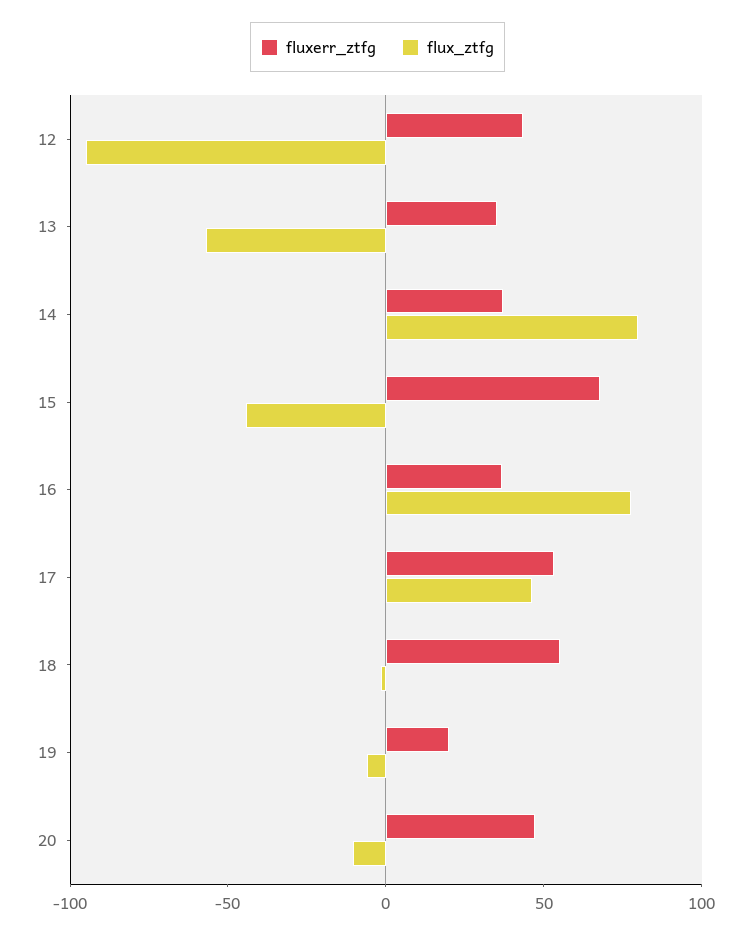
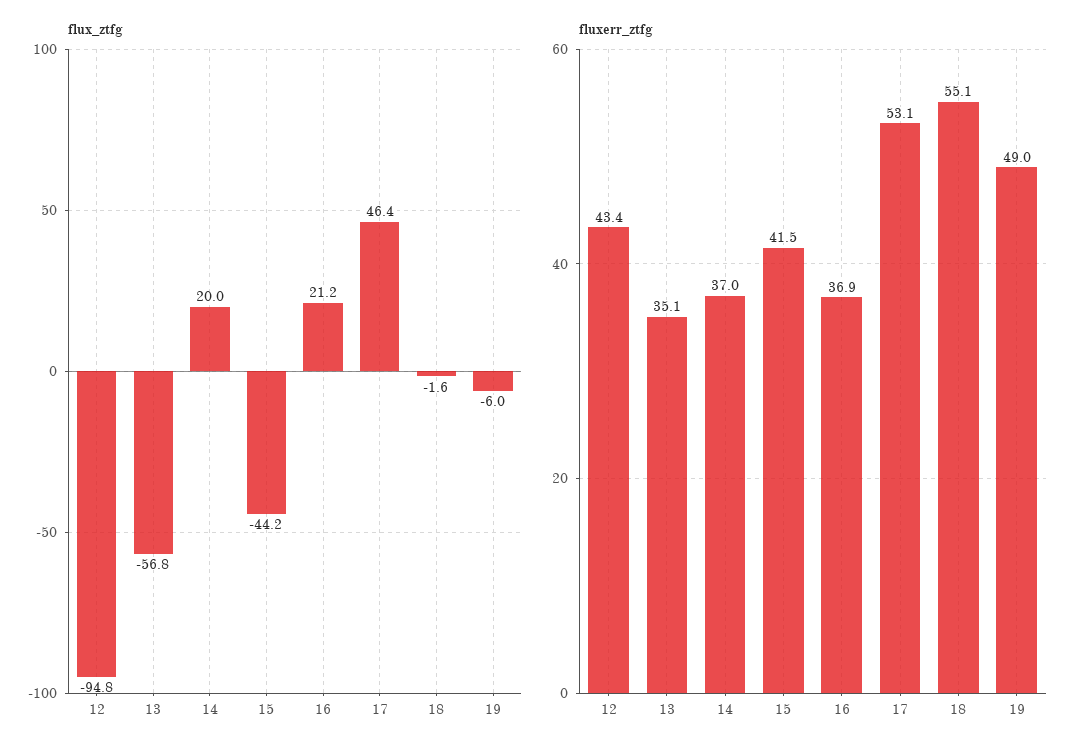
flux_ztfg, 14: 80 -> 20
fluxerr_ztfg, 15: 70 -> 41.5
flux_ztfg, 16: 80 -> 21.2
fluxerr_ztfg, 19: 20 -> 49
fluxerr_ztfg, 20: 50 -> none
flux_ztfg, 20: -10 -> none

